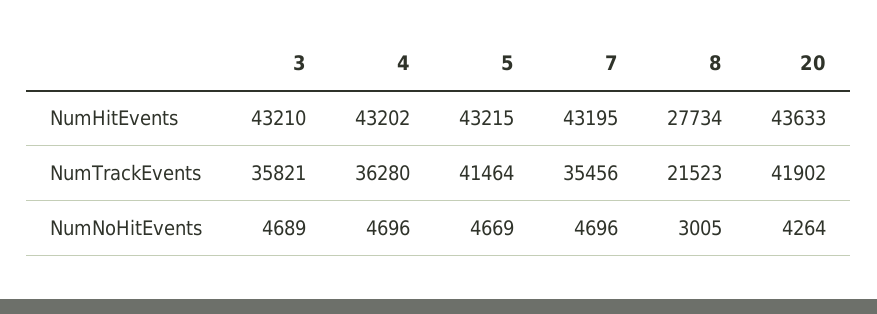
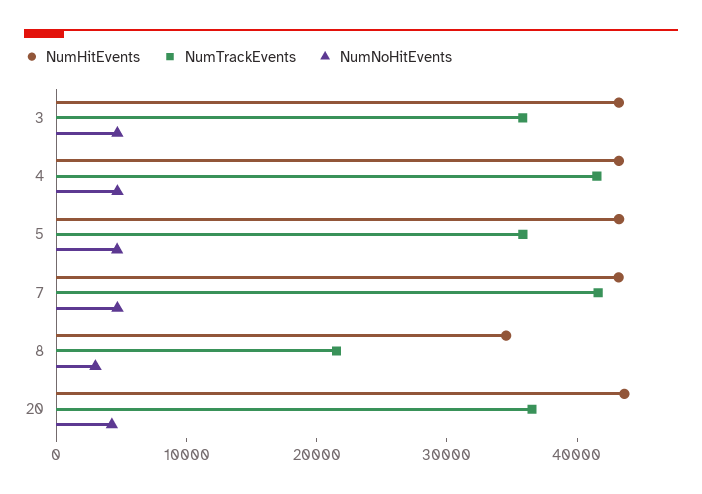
NumHitEvents, 8: 27734 -> 34000
NumTrackEvents, 4: 36280 -> 42000
NumTrackEvents, 5: 41464 -> 36000
NumTrackEvents, 7: 35456 -> 42000
NumTrackEvents, 20: 41902 -> 36000

